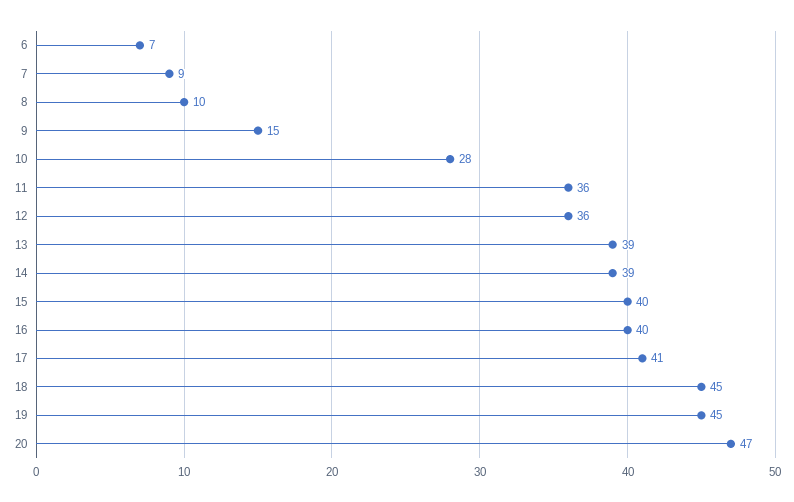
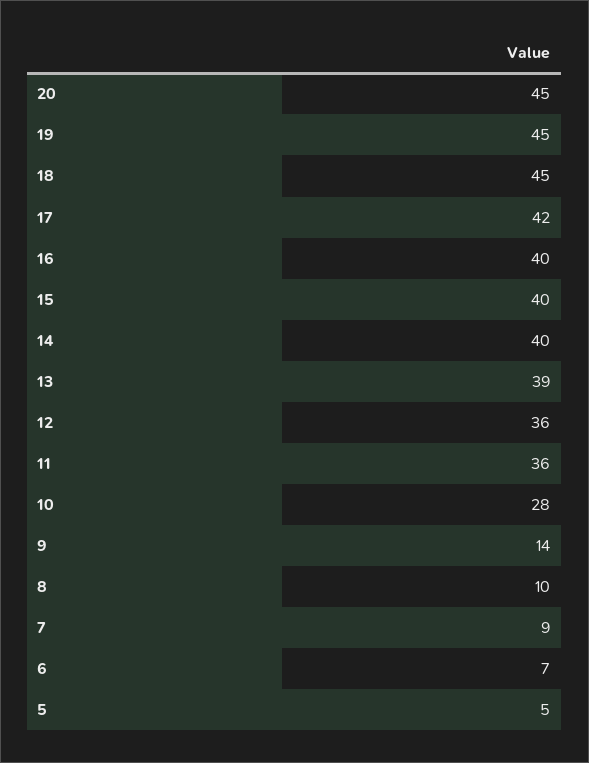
9: 15 -> 14
14: 39 -> 40
17: 41 -> 42
20: 47 -> 45
5: none -> 5

